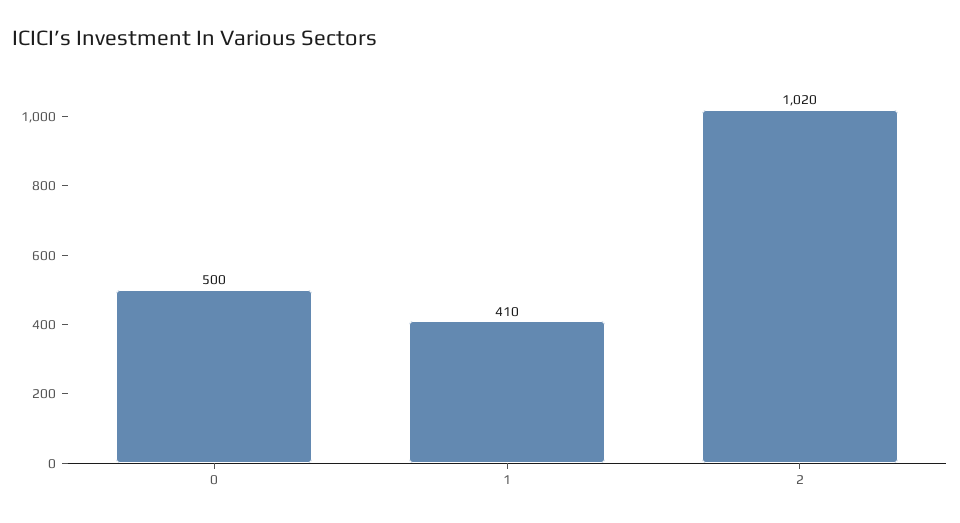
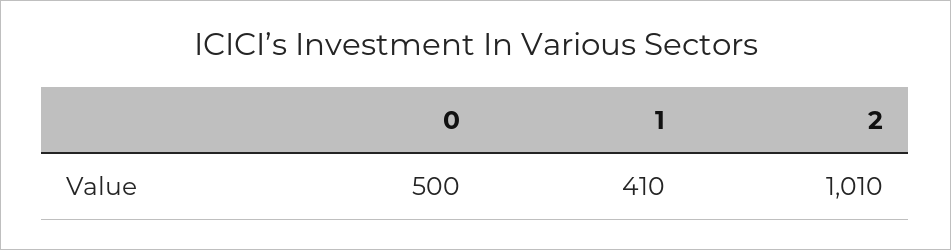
2: 1020 -> 1010

